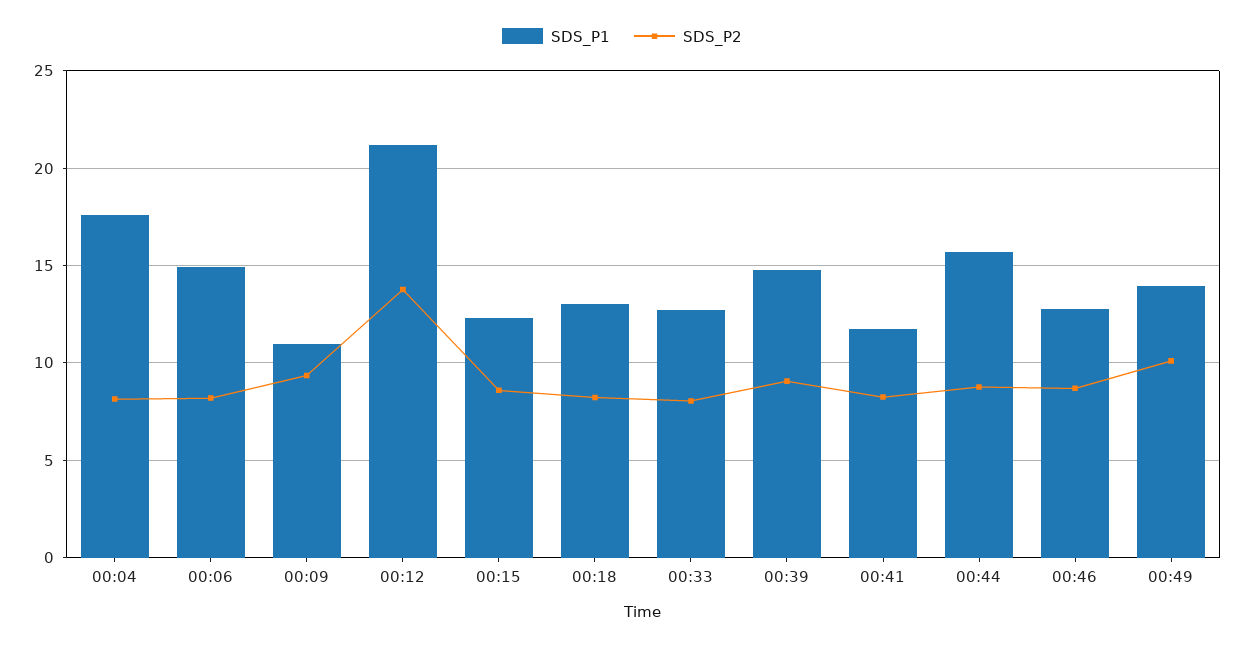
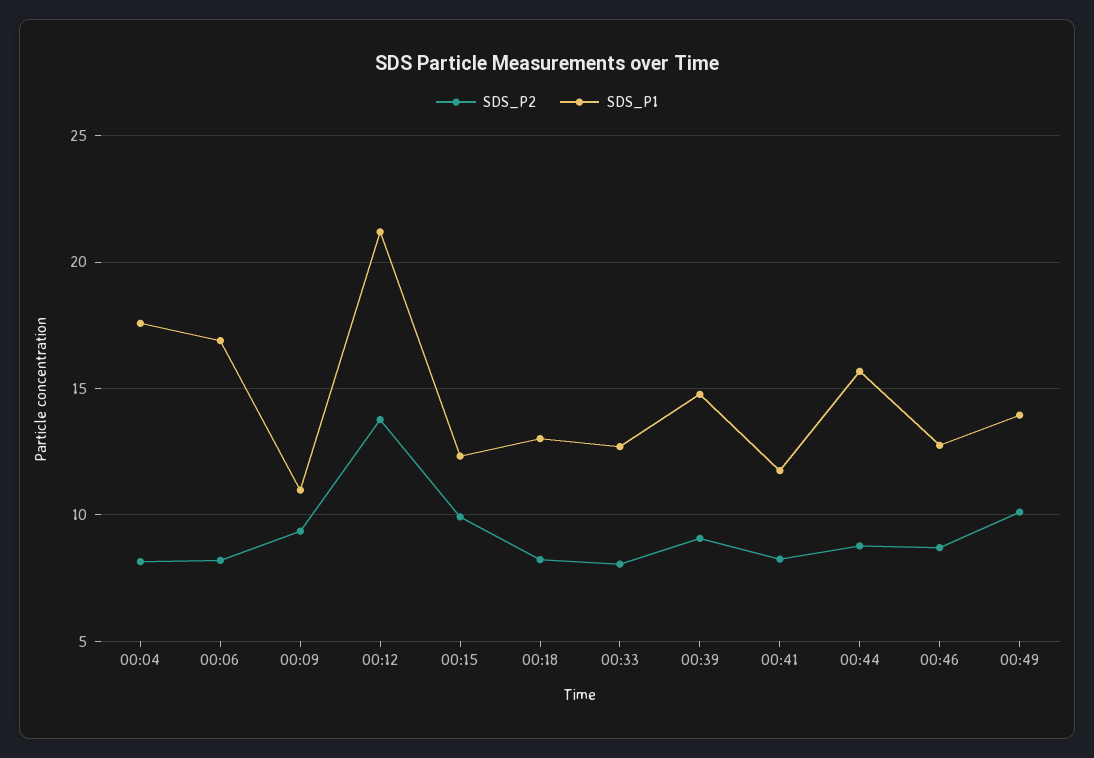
SDS_P1, 00:06: 15 -> 17
SDS_P2, 00:15: 8.5 -> 10

